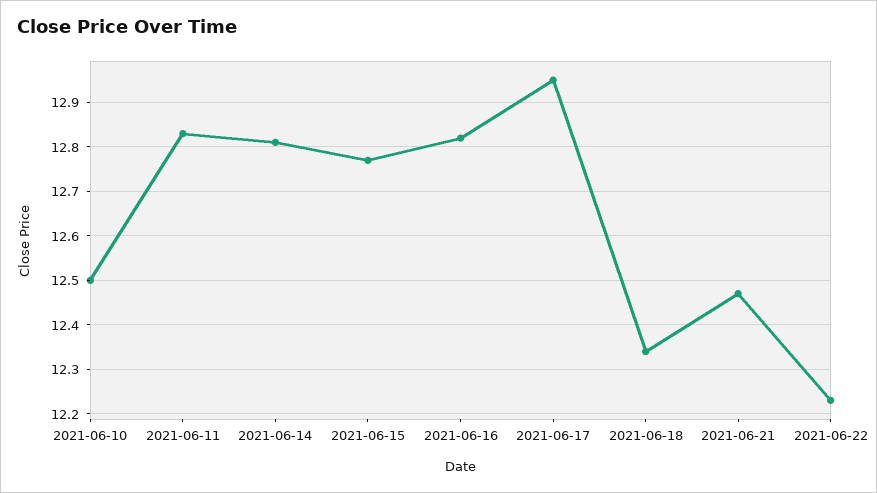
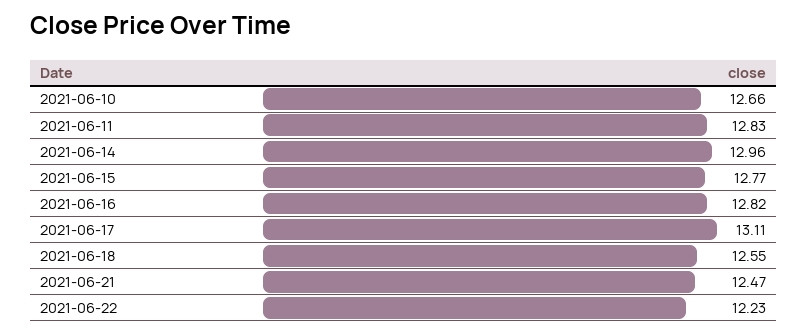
2021-06-10: 12.5 -> 12.66
2021-06-14: 12.8 -> 12.96
2021-06-17: 12.95 -> 13.11
2021-06-18: 12.35 -> 12.55

